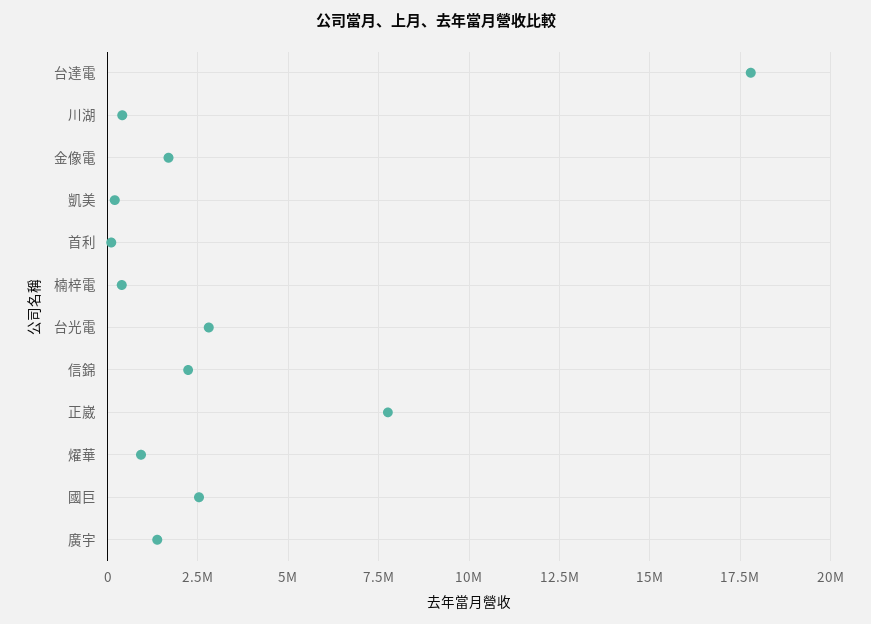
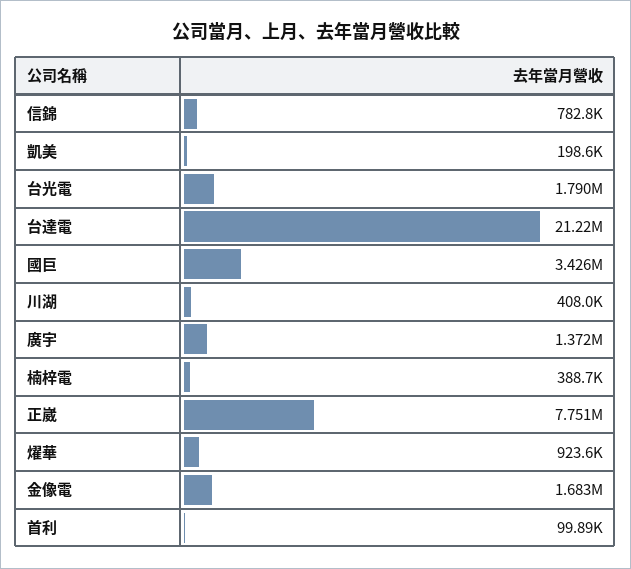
台達電: 17750000 -> 21220000
台光電: 2750000 -> 1790000
信錦: 2250000 -> 782800
國巨: 2500000 -> 3426000

